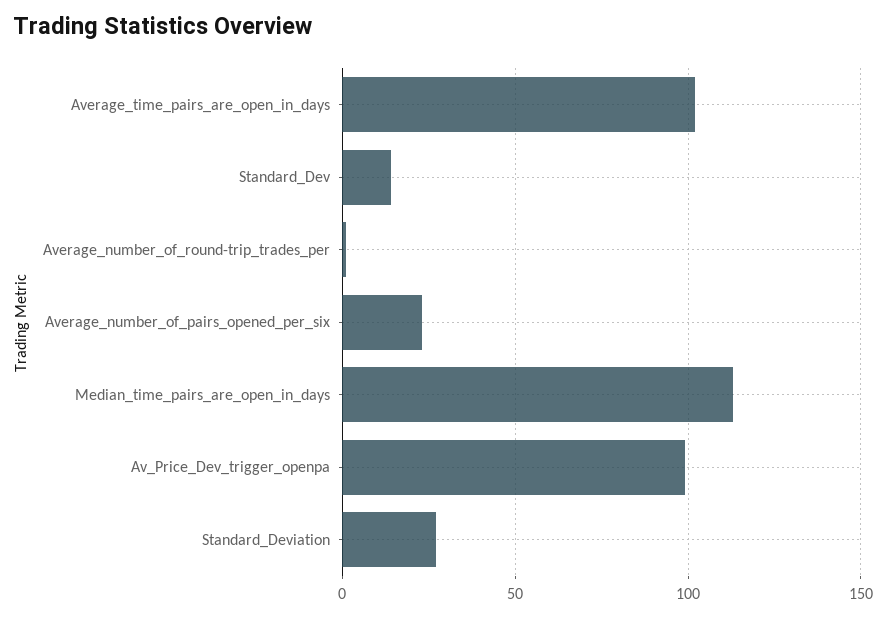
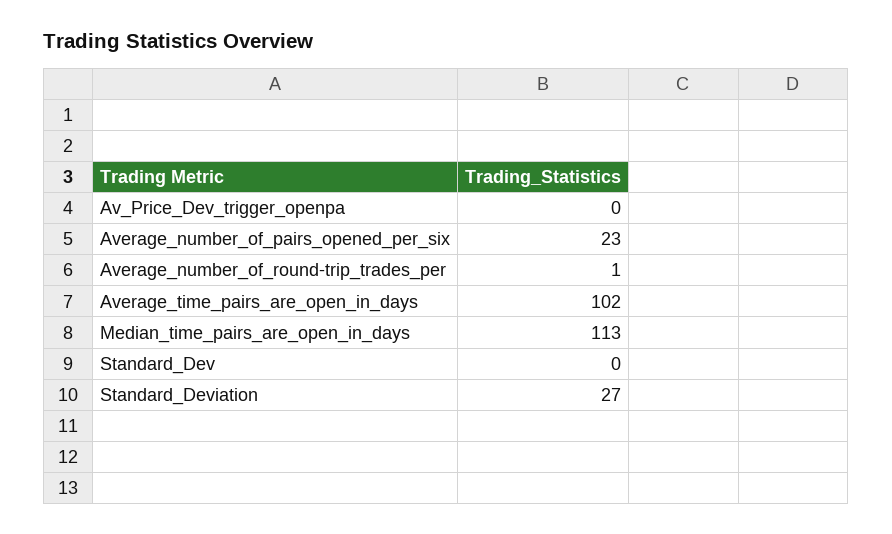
Standard_Dev: 15 -> 0
Av_Price_Dev_trigger_openpa: 100 -> 0

